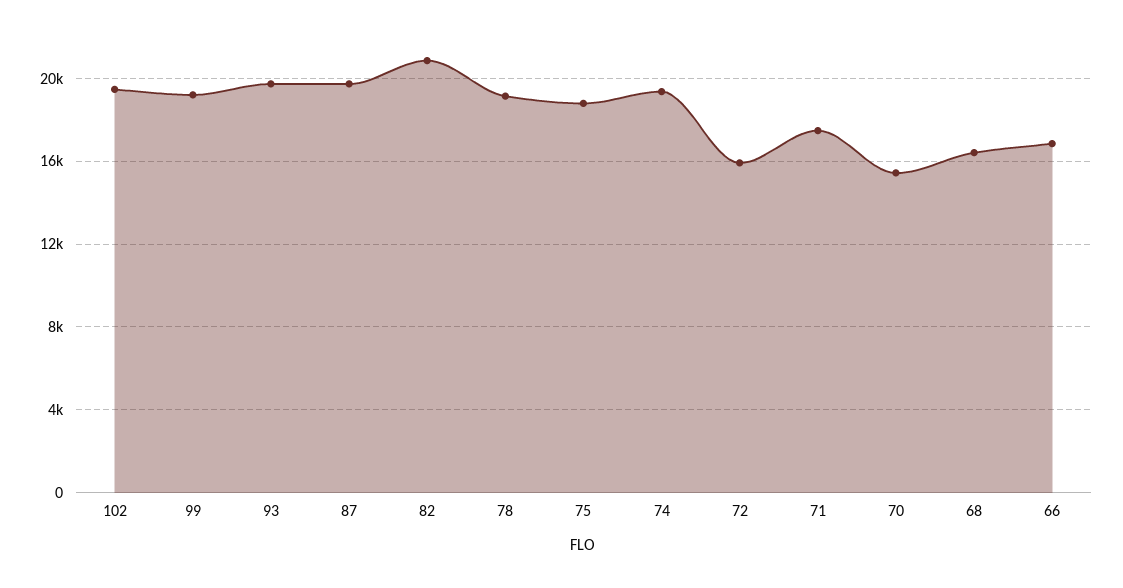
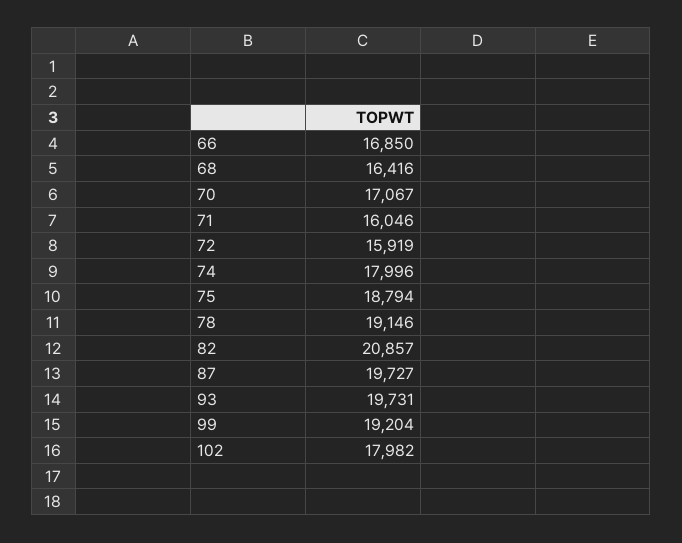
102: 19500 -> 17982
74: 19500 -> 17996
71: 17500 -> 16046
70: 15500 -> 17067

